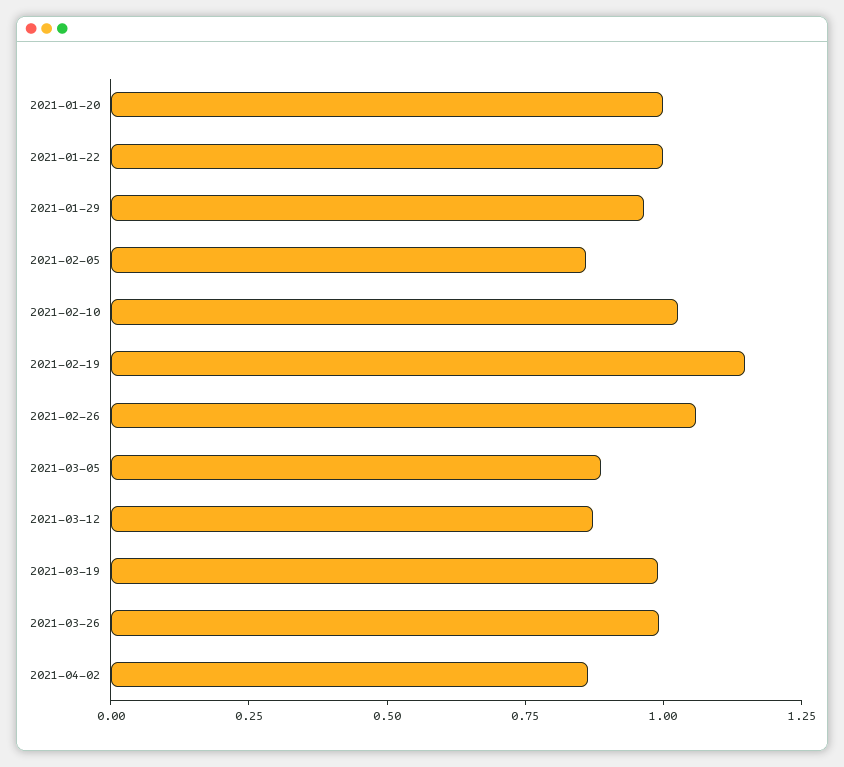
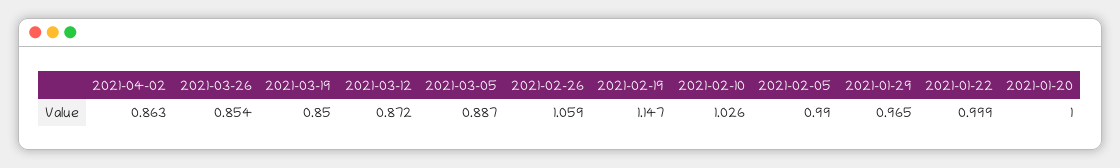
2021-02-05: 0.85 -> 0.99
2021-03-19: 1 -> 0.85
2021-03-26: 1 -> 0.854

